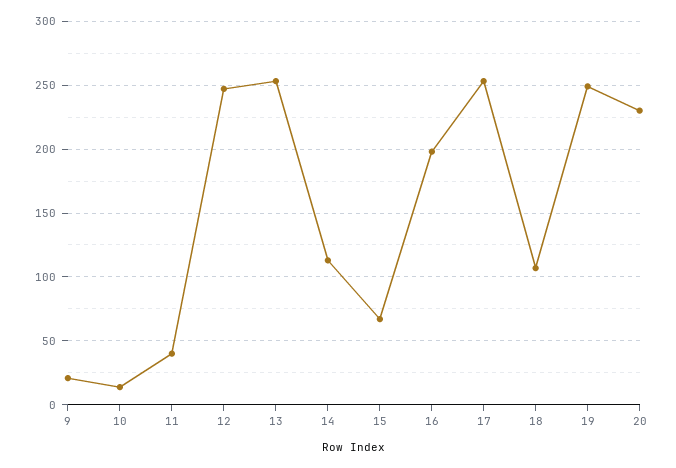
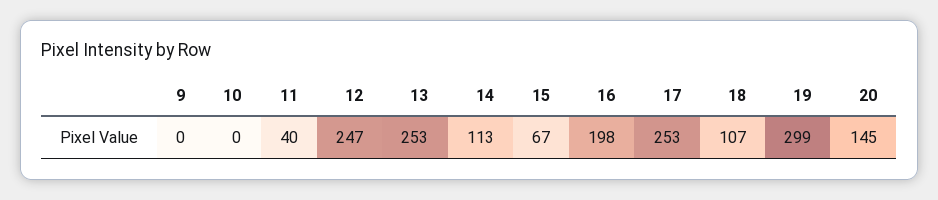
9: 20 -> 0
10: 15 -> 0
19: 250 -> 299
20: 230 -> 145

